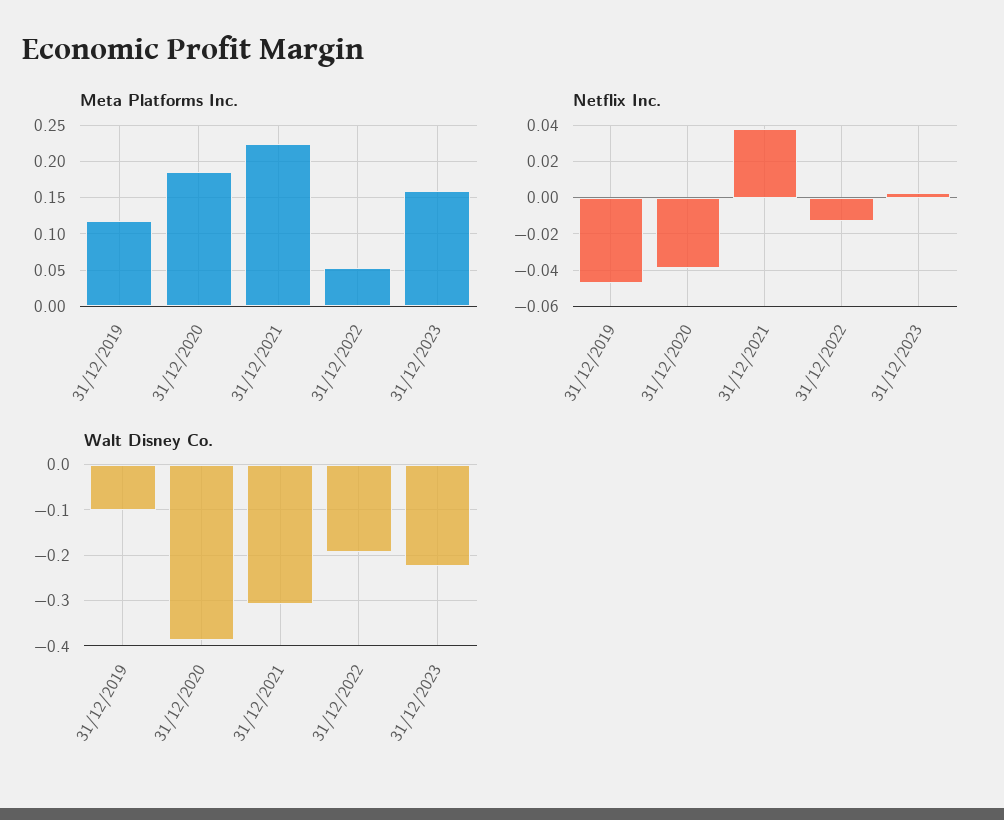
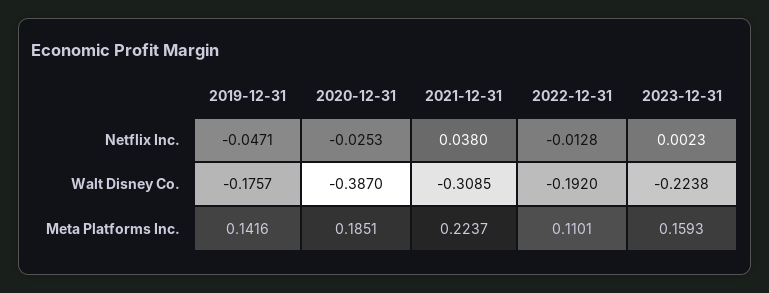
Meta Platforms Inc., 31/12/2019: 0.12 -> 0.1416
Meta Platforms Inc., 31/12/2022: 0.05 -> 0.1101
Netflix Inc., 31/12/2020: -0.04 -> -0.0253
Walt Disney Co., 31/12/2019: -0.1 -> -0.1757

